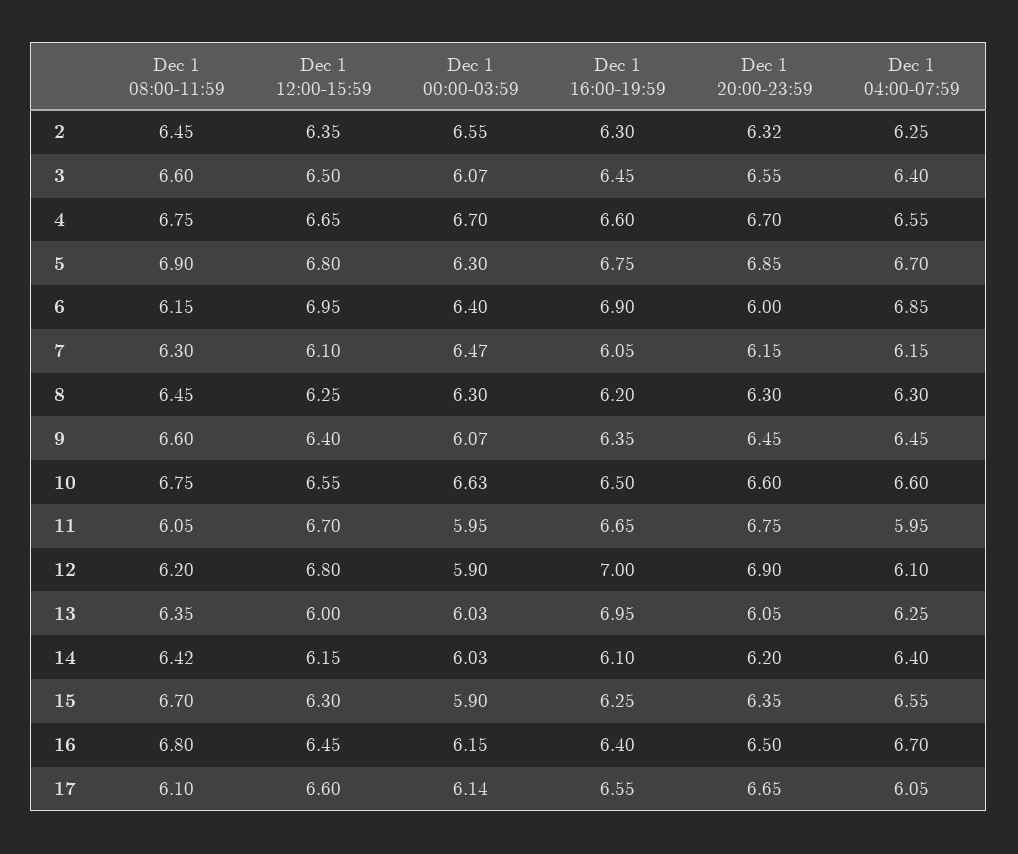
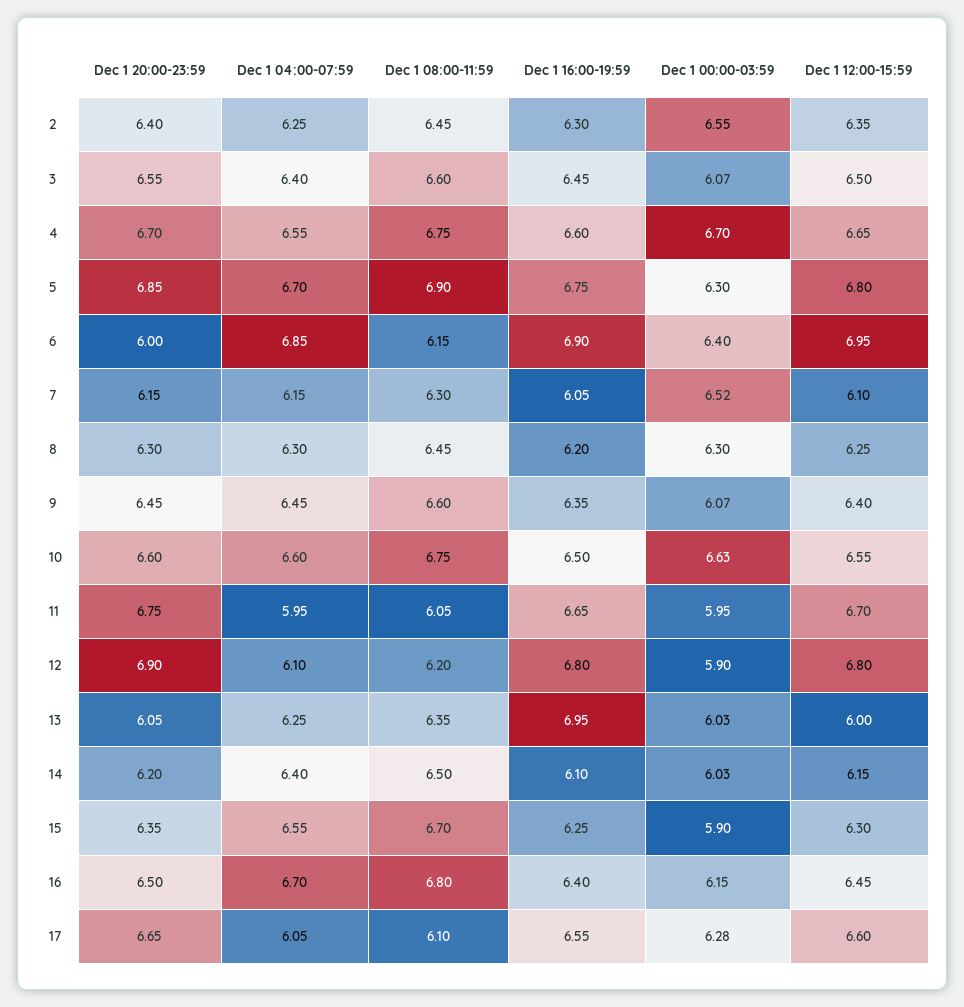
Dec 1 20:00-23:59, 2: 6.32 -> 6.4
Dec 1 00:00-03:59, 7: 6.47 -> 6.52
Dec 1 16:00-19:59, 12: 7 -> 6.8
Dec 1 08:00-11:59, 14: 6.42 -> 6.5
Dec 1 00:00-03:59, 17: 6.14 -> 6.28

